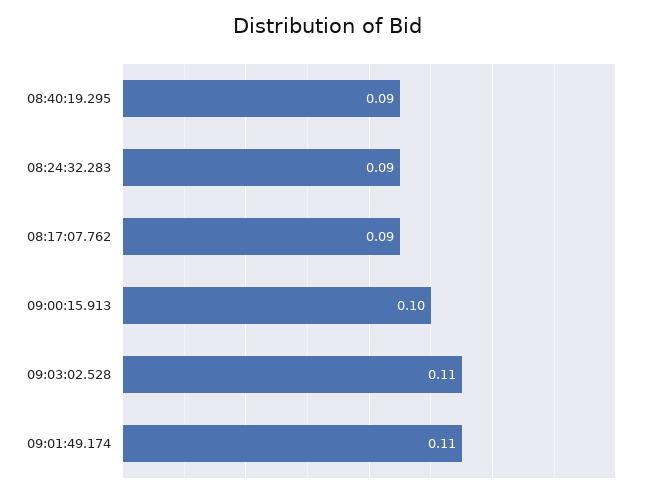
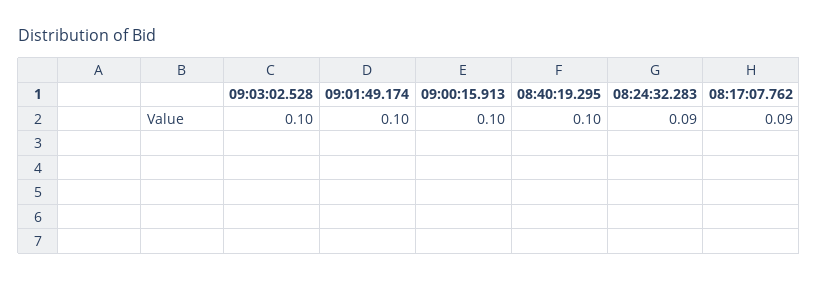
08:40:19.295: 0.09 -> 0.1
09:03:02.528: 0.11 -> 0.1
09:01:49.174: 0.11 -> 0.1

